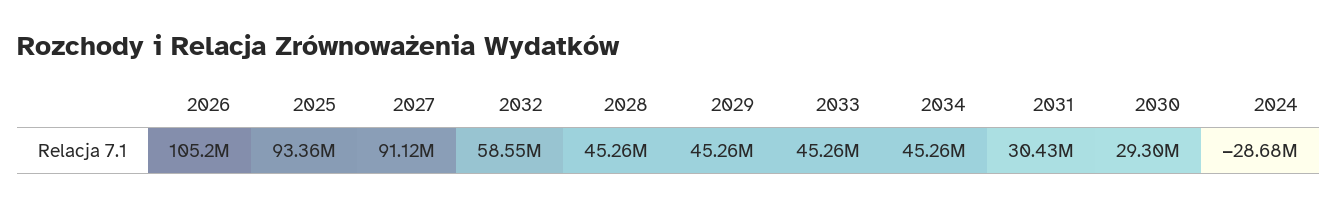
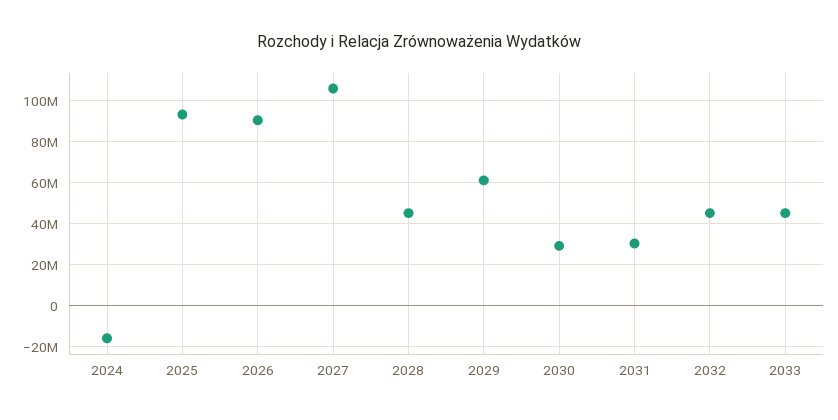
2026: 105200000 -> 90000000
2027: 91120000 -> 105000000
2032: 58550000 -> 45000000
2029: 45260000 -> 60000000
2034: 45260000 -> none
2024: -28680000 -> -15000000

